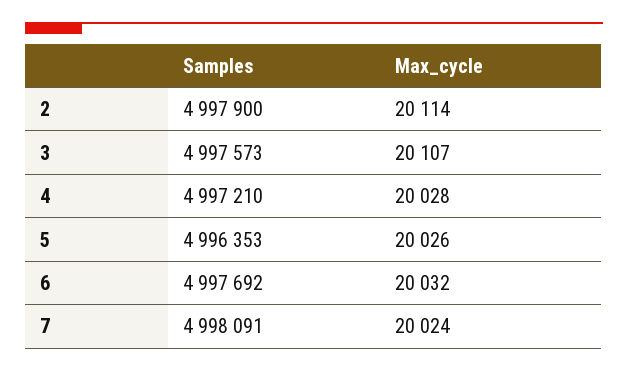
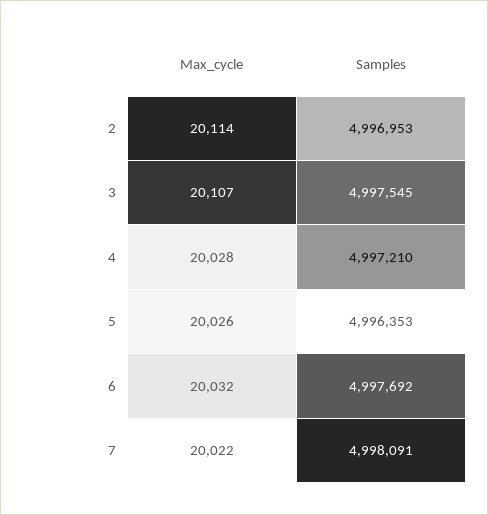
Samples, 2: 4997900 -> 4996953
Samples, 3: 4997573 -> 4997545
Max_cycle, 7: 20024 -> 20022

